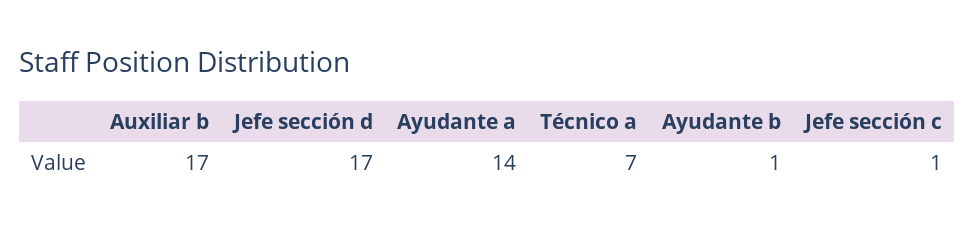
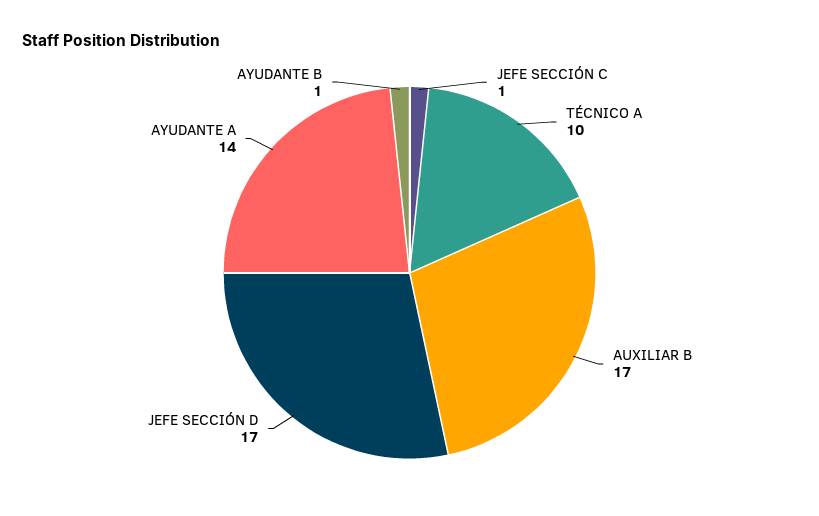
Técnico a: 7 -> 10

